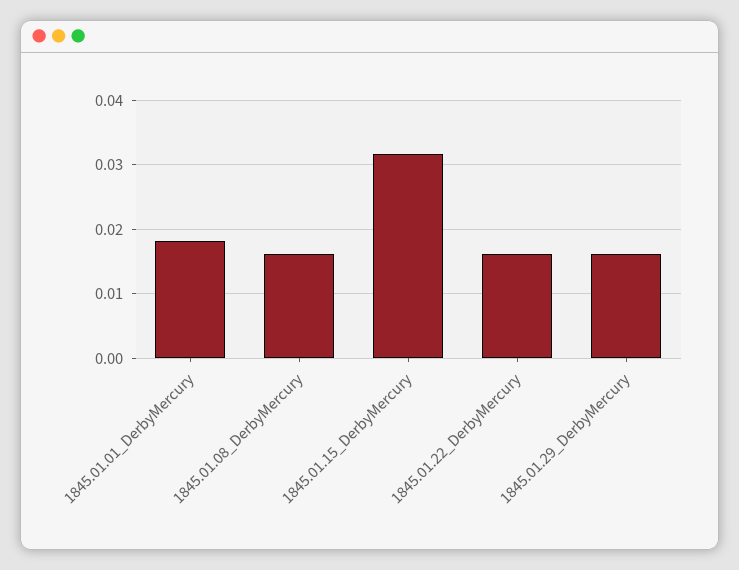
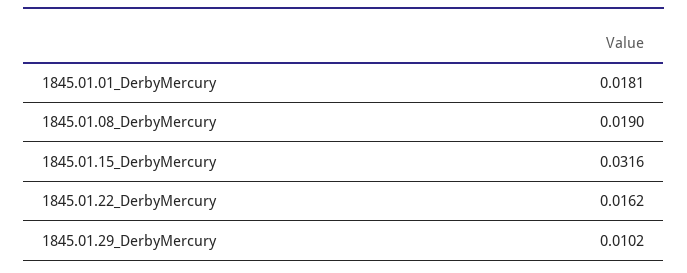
1845.01.08_DerbyMercury: 0.016 -> 0.019
1845.01.29_DerbyMercury: 0.016 -> 0.0102

